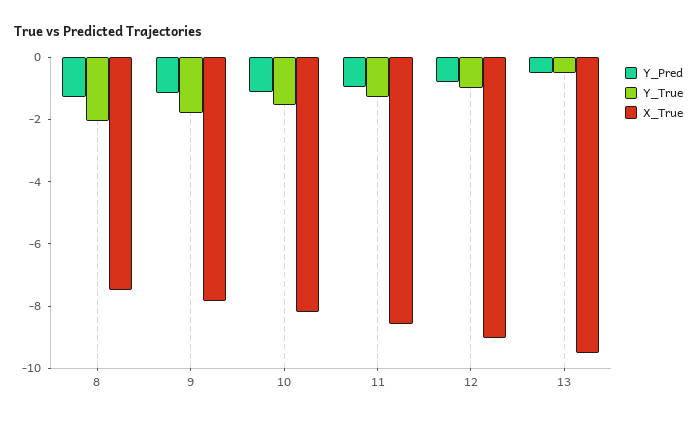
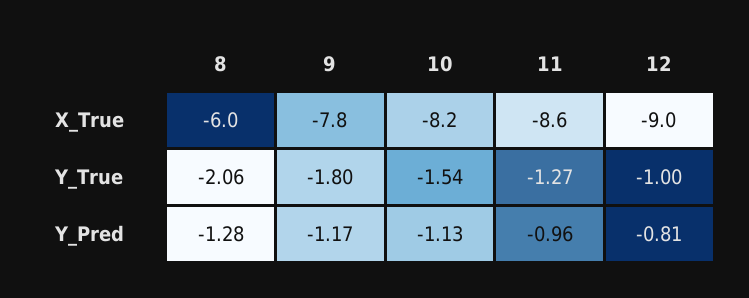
X_True, 8: -7.5 -> -6
Y_Pred, 13: -0.5 -> none
Y_True, 13: -0.5 -> none
X_True, 13: -9.5 -> none

